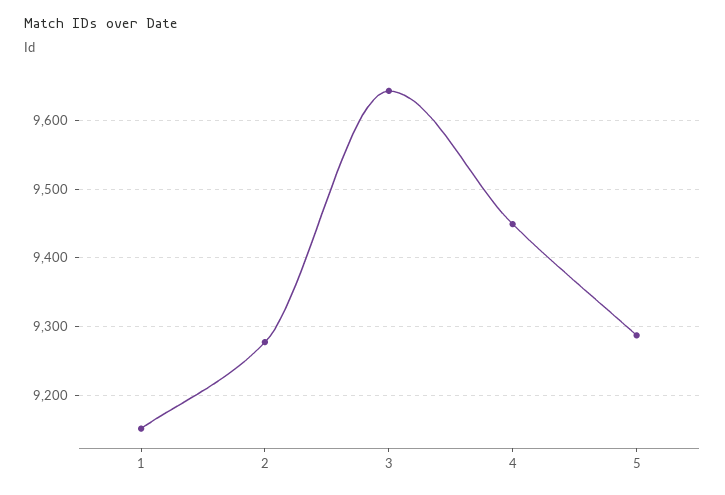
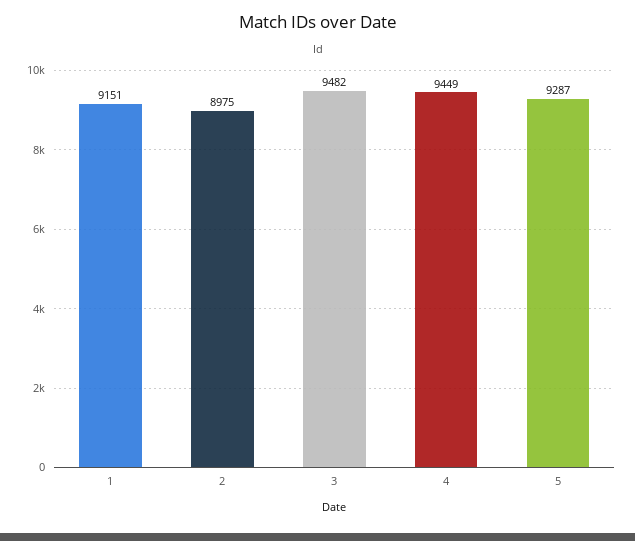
2: 9280 -> 8975
3: 9640 -> 9482

